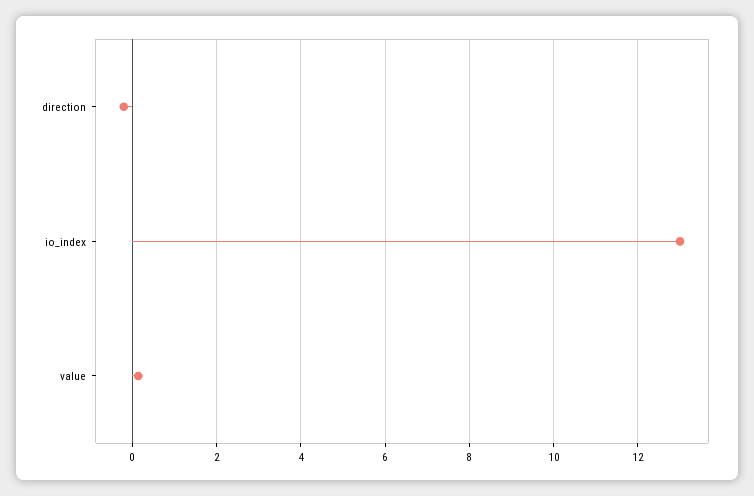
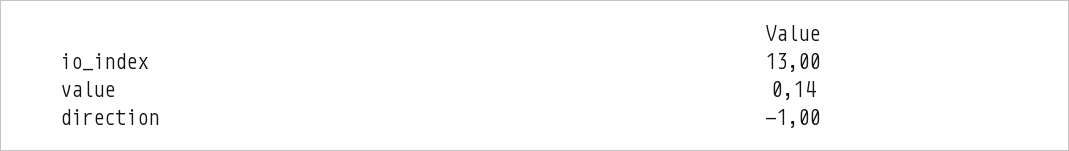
direction: -0.2 -> -1

